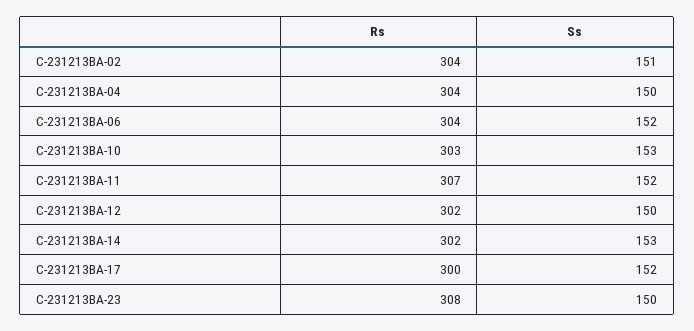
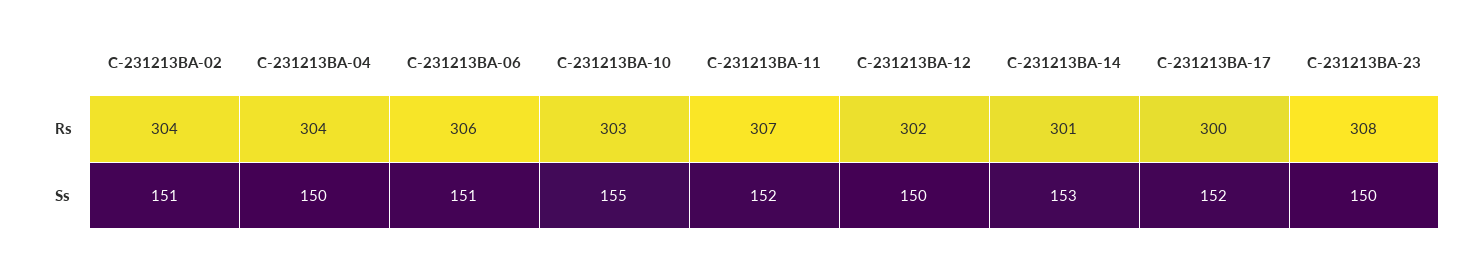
Rs, C-231213BA-06: 304 -> 306
Ss, C-231213BA-06: 152 -> 151
Ss, C-231213BA-10: 153 -> 155
Rs, C-231213BA-14: 302 -> 301

